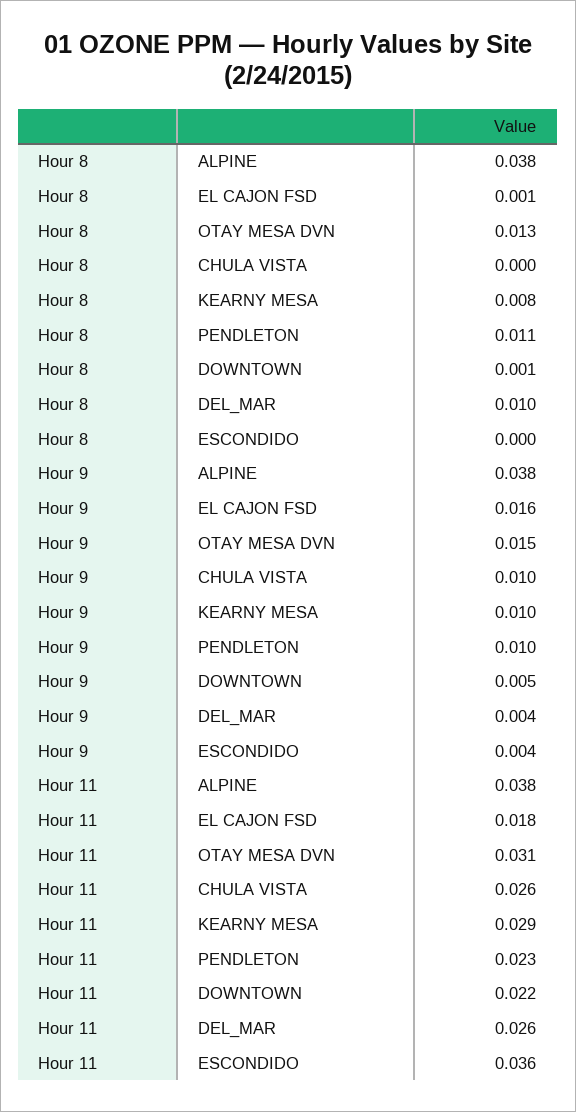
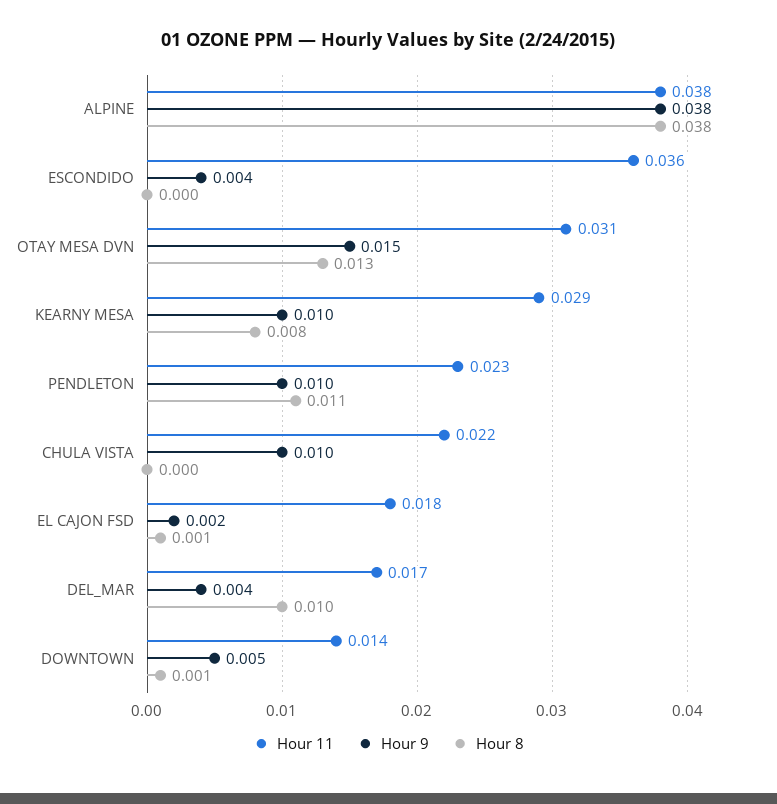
Hour 9, EL CAJON FSD: 0.016 -> 0.002
Hour 11, CHULA VISTA: 0.026 -> 0.022
Hour 11, DOWNTOWN: 0.022 -> 0.014
Hour 11, DEL_MAR: 0.026 -> 0.017

